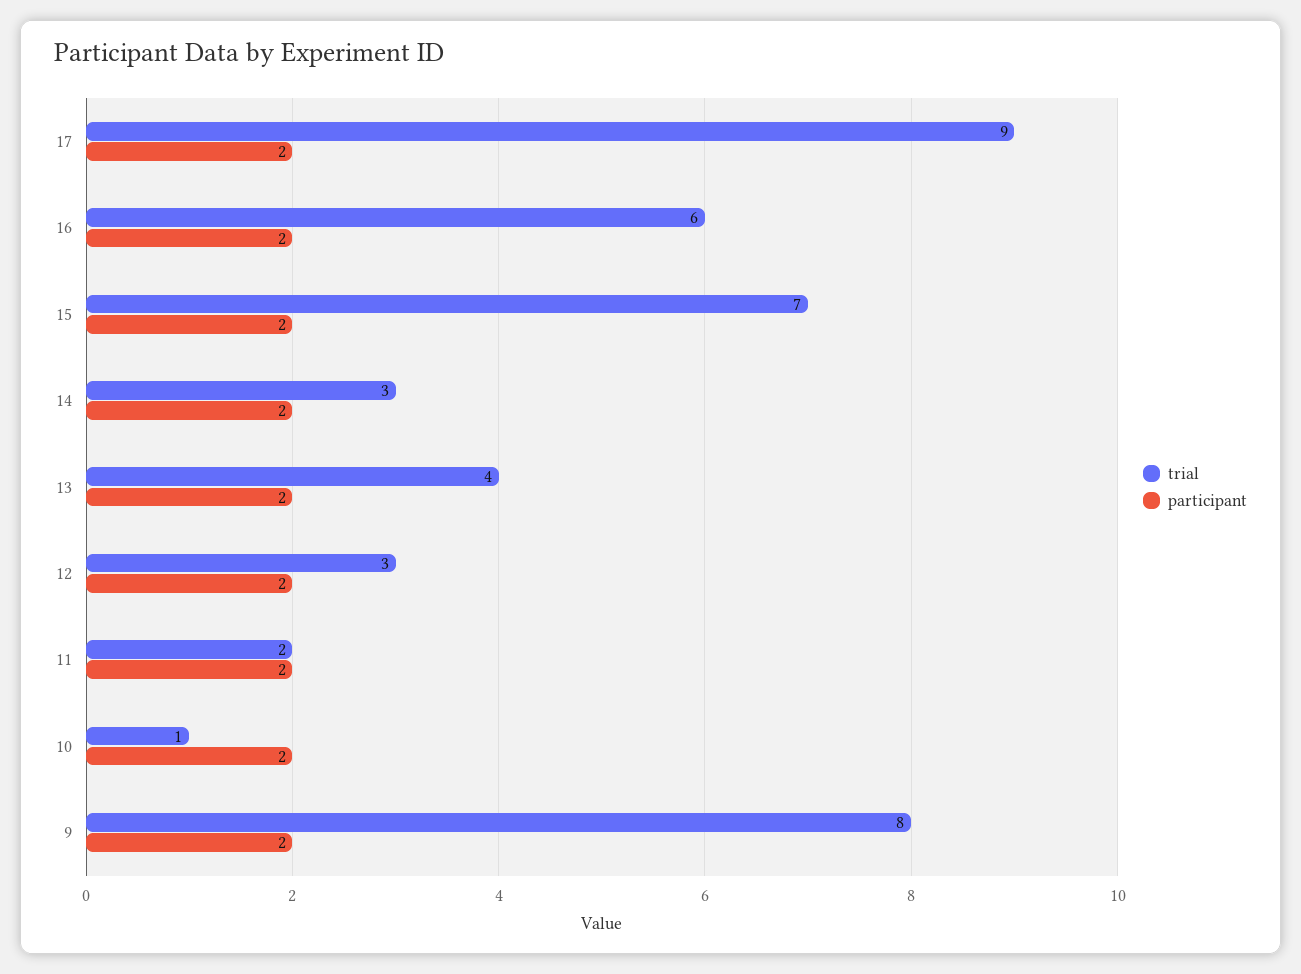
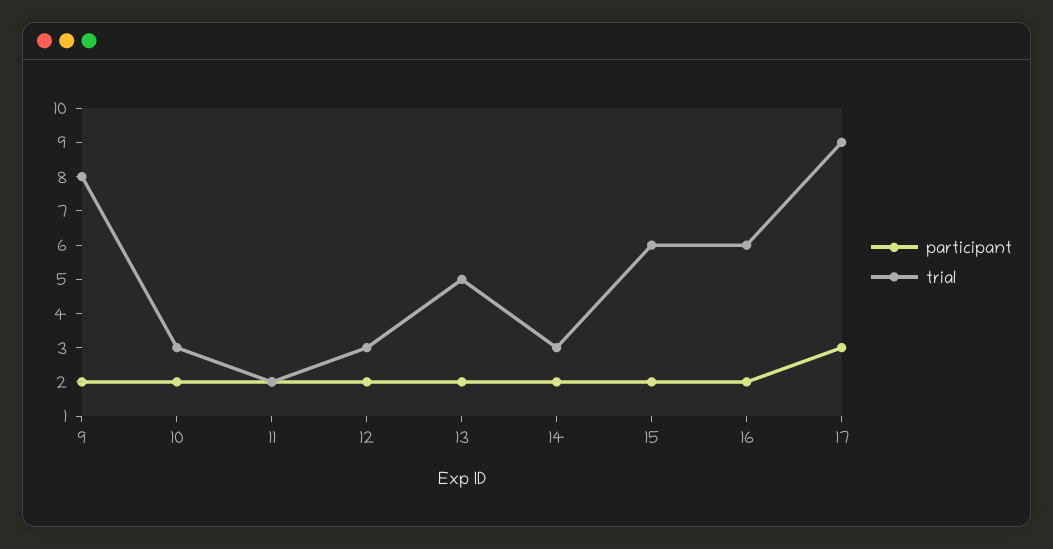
participant, 17: 2 -> 3
trial, 15: 7 -> 6
trial, 13: 4 -> 5
trial, 10: 1 -> 3

